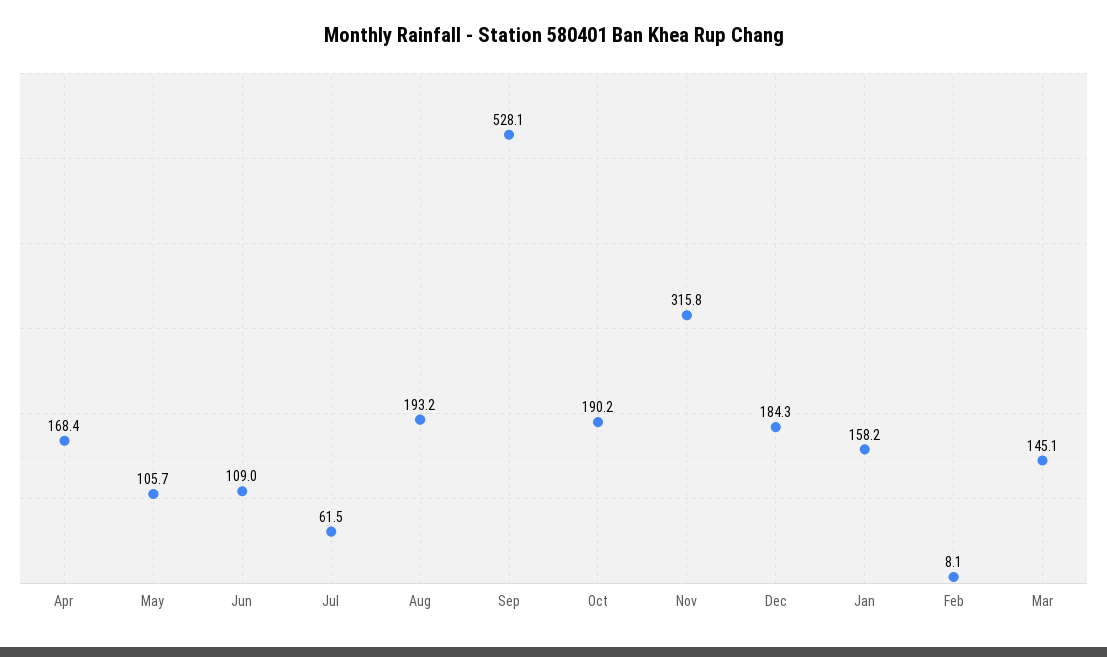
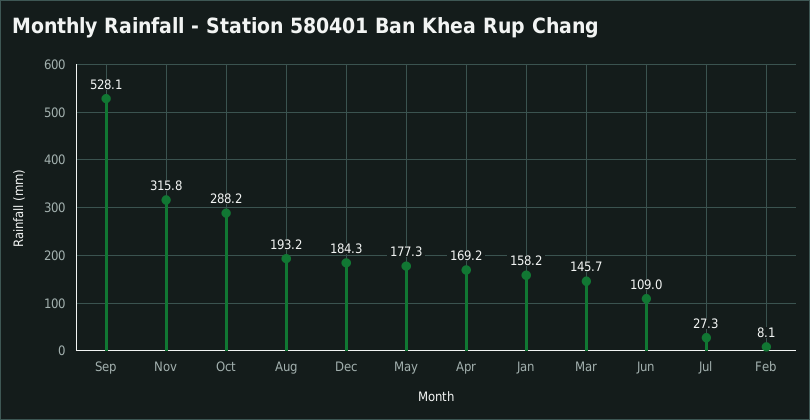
Apr: 168.4 -> 169.2
May: 105.7 -> 177.3
Jul: 61.5 -> 27.3
Oct: 190.2 -> 288.2
Mar: 145.1 -> 145.7

